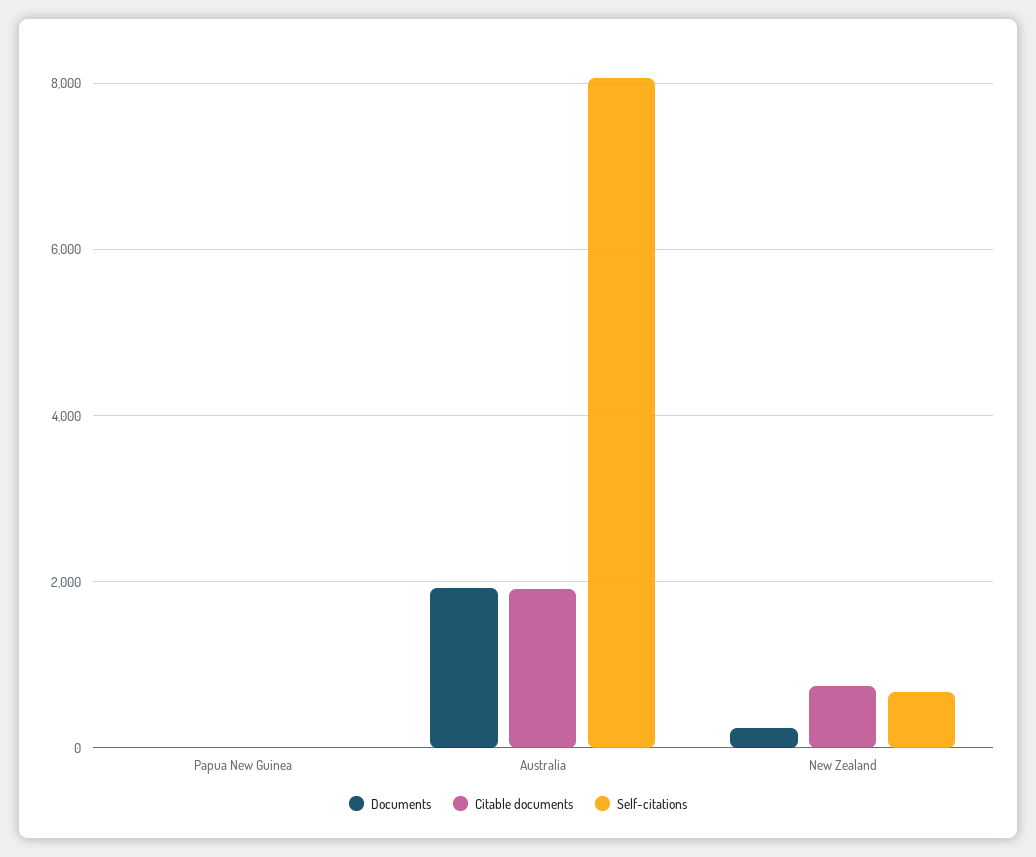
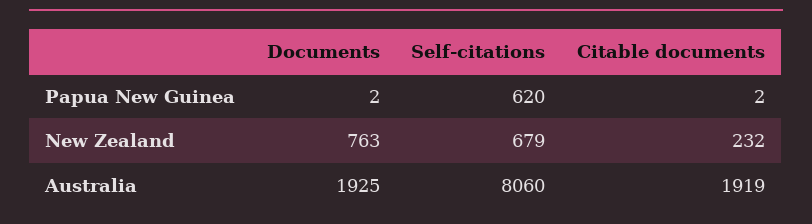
Self-citations, Papua New Guinea: 0 -> 620
Documents, New Zealand: 200 -> 763
Citable documents, New Zealand: 800 -> 232

